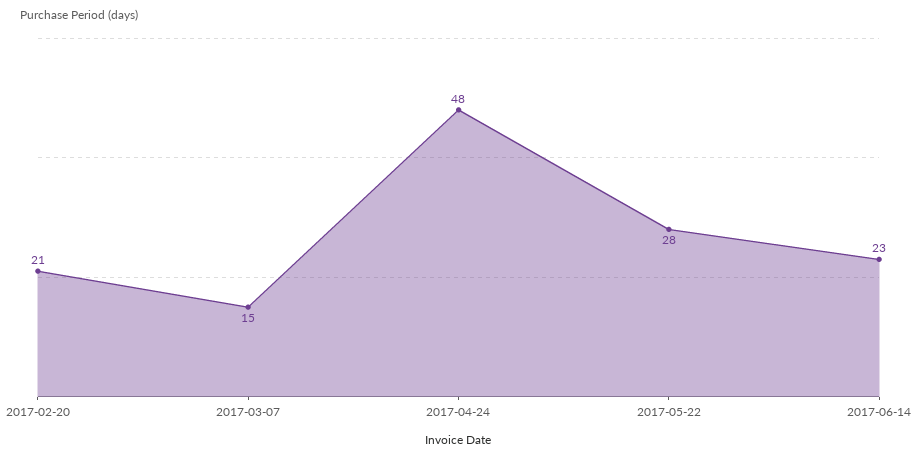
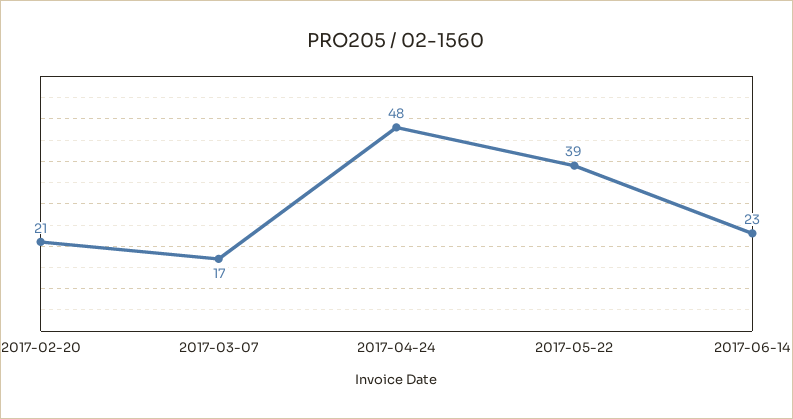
2017-03-07: 15 -> 17
2017-05-22: 28 -> 39

